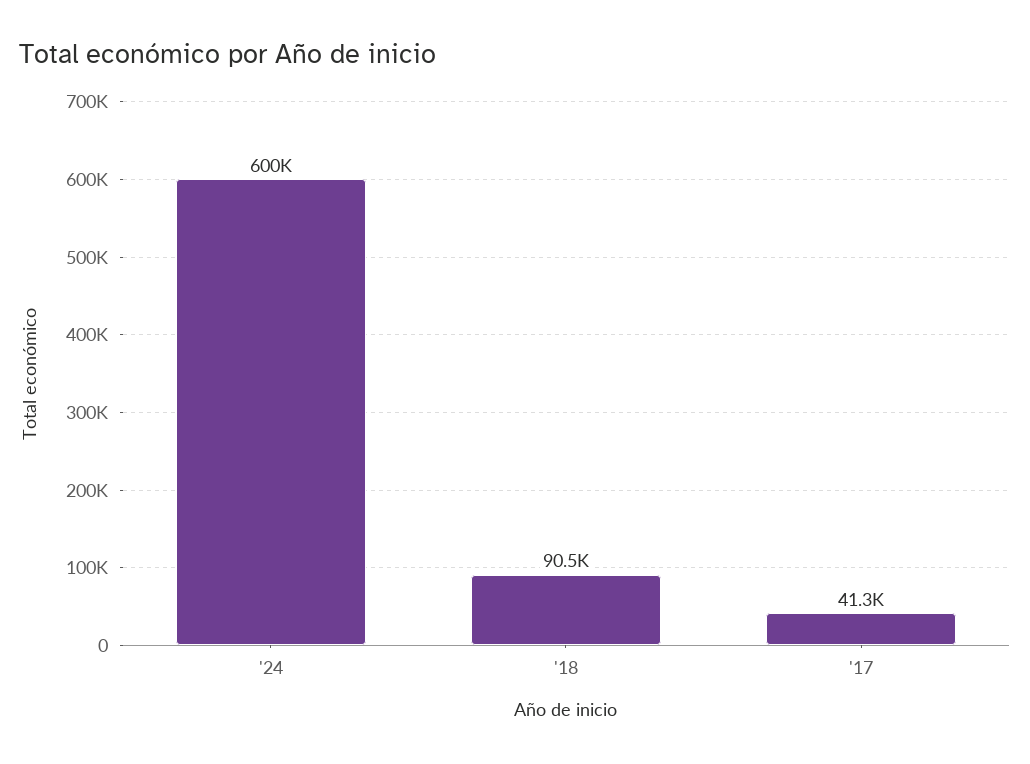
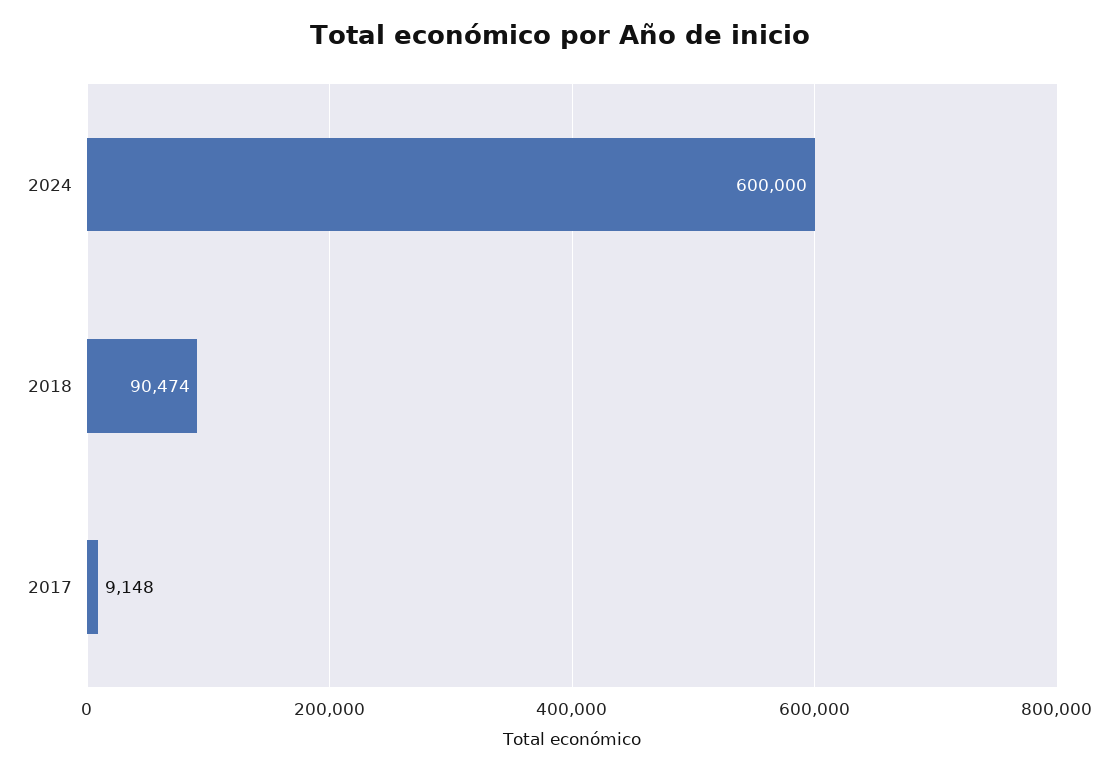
'17: 41300 -> 9148

